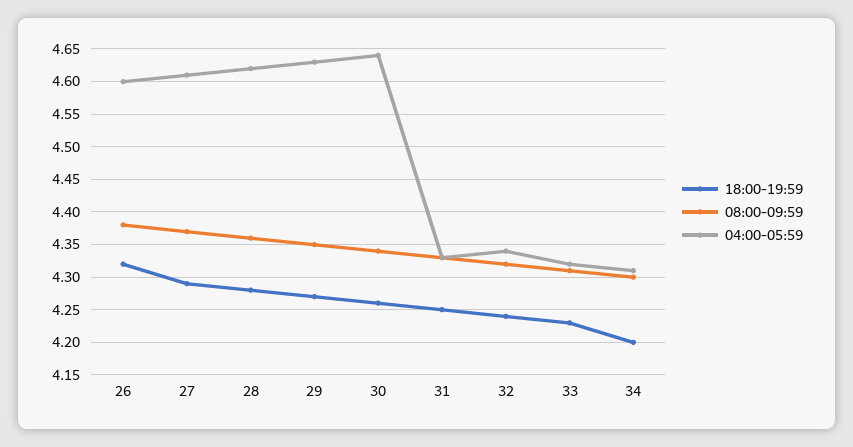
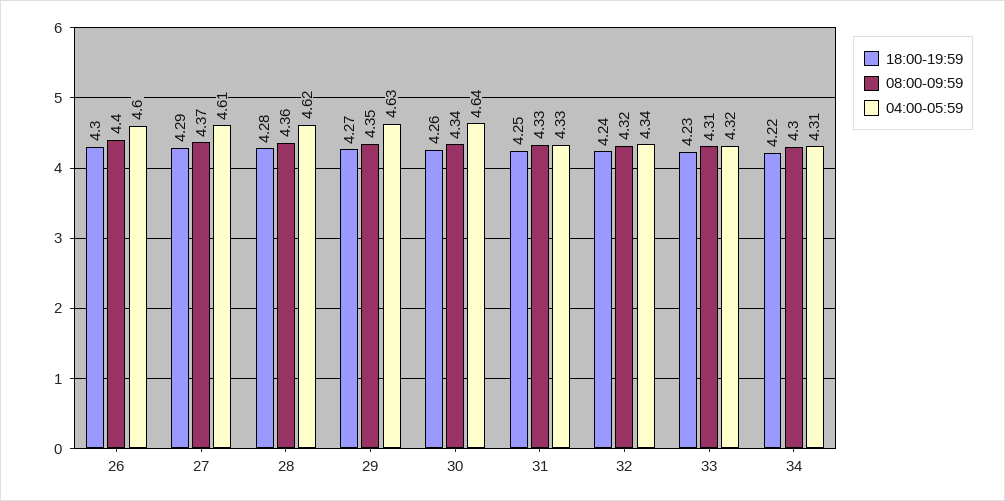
18:00-19:59, 26: 4.32 -> 4.3
08:00-09:59, 26: 4.38 -> 4.4
18:00-19:59, 34: 4.2 -> 4.22

